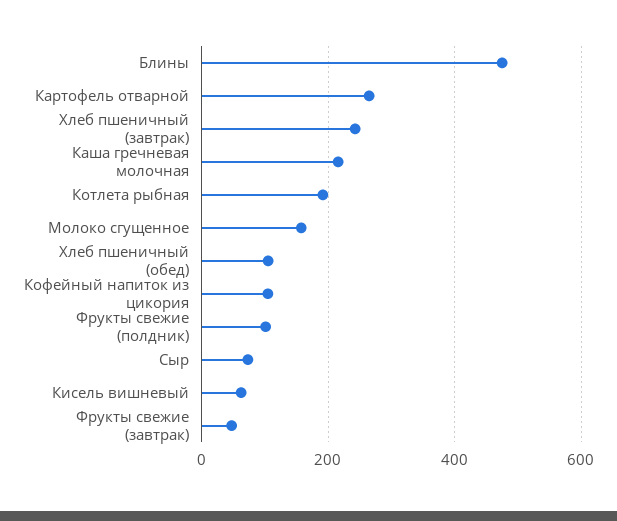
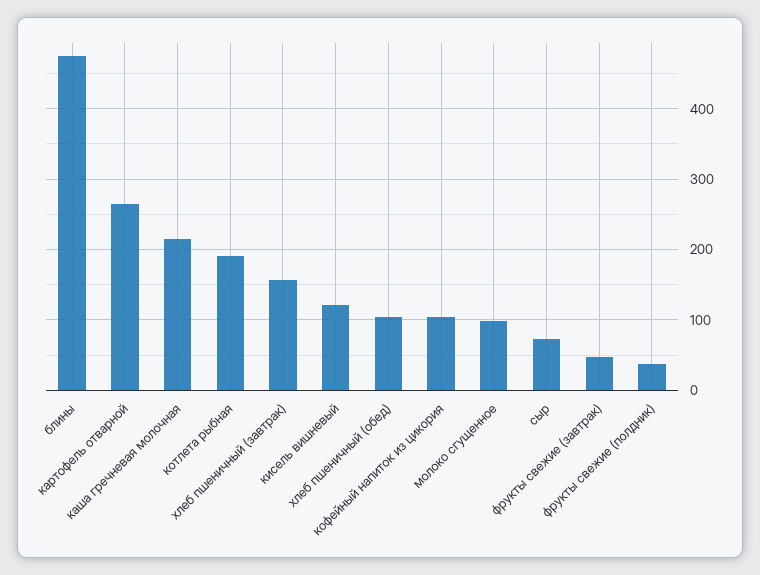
Хлеб пшеничный (завтрак): 240 -> 160
Молоко сгущенное: 160 -> 100
Фрукты свежие (полдник): 100 -> 40
Кисель вишневый: 60 -> 120

